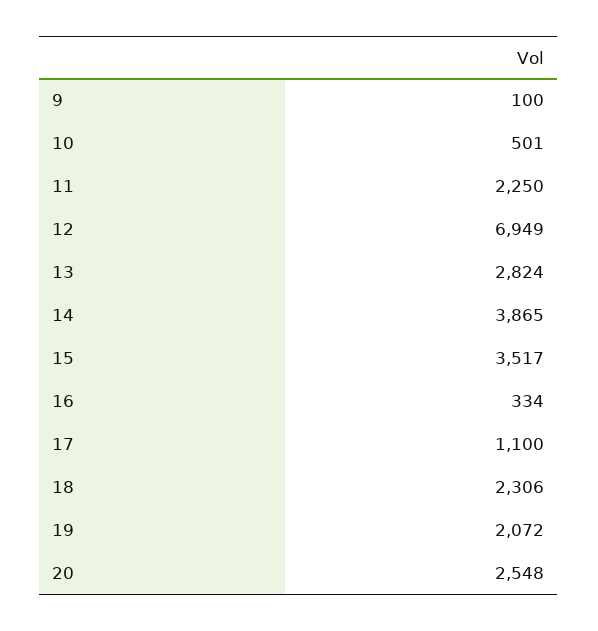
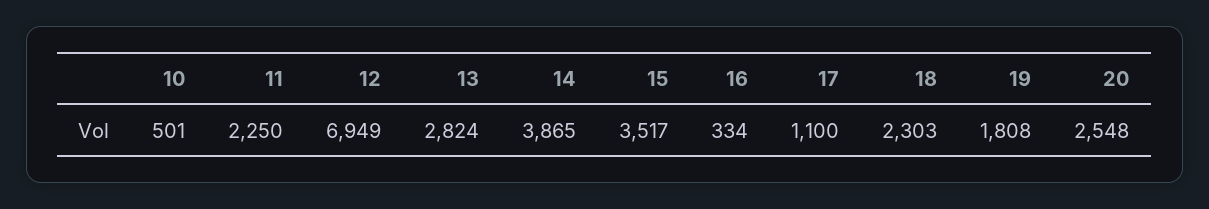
9: 100 -> none
18: 2306 -> 2303
19: 2072 -> 1808

